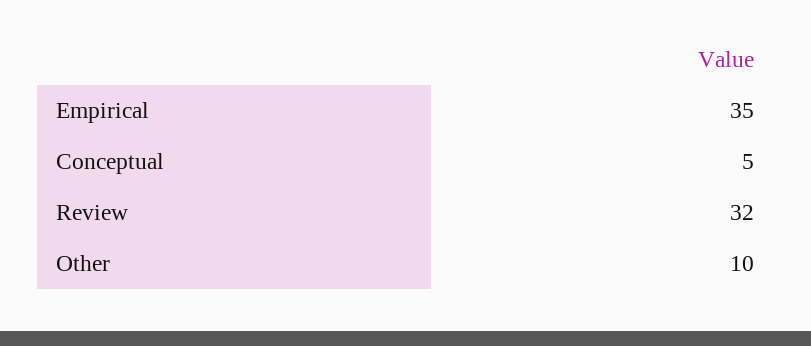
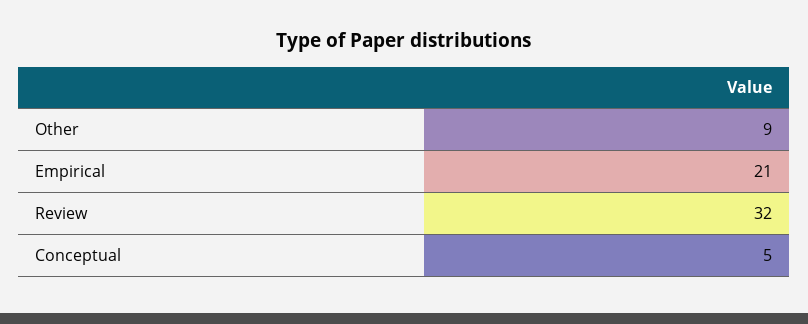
Empirical: 35 -> 21
Other: 10 -> 9

